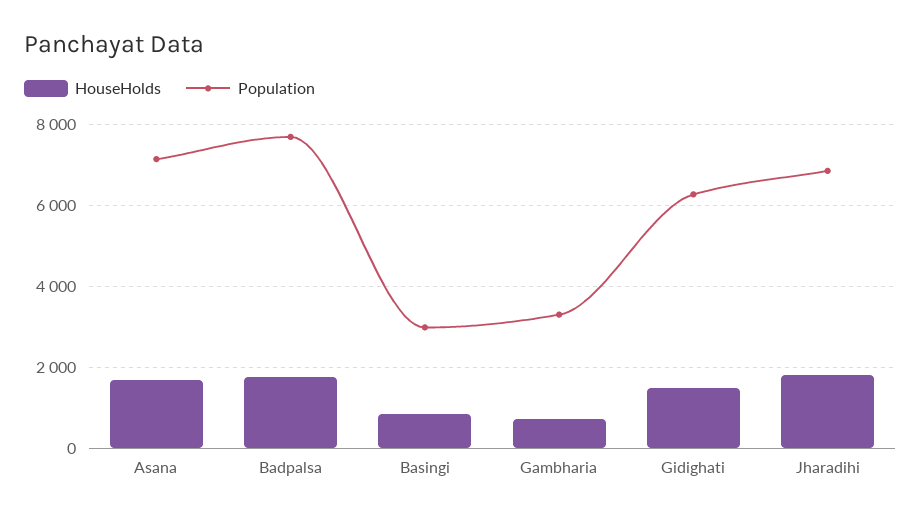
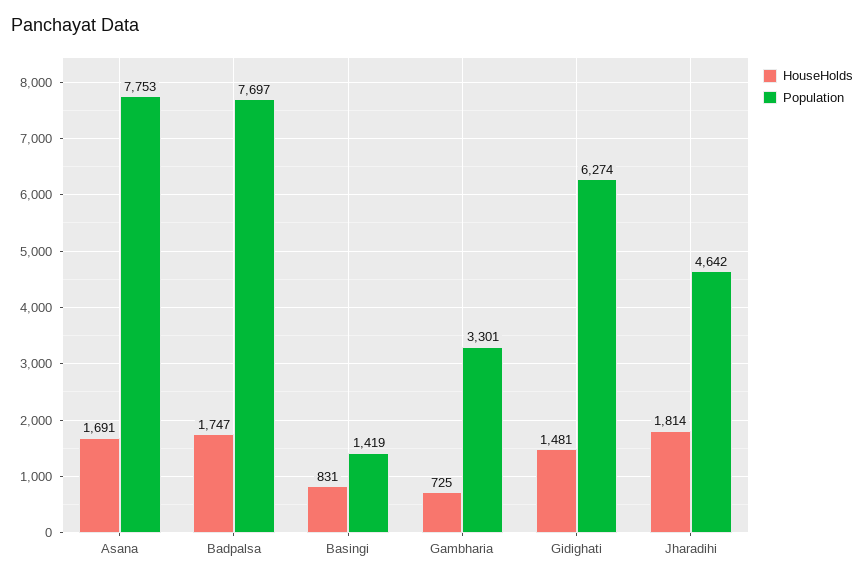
Population, Asana: 7200 -> 7753
Population, Basingi: 3000 -> 1419
Population, Jharadihi: 6800 -> 4642

